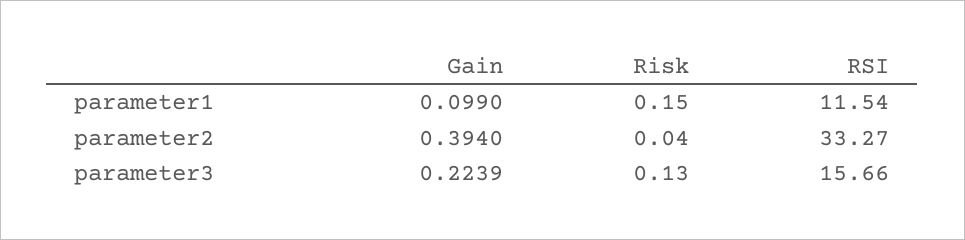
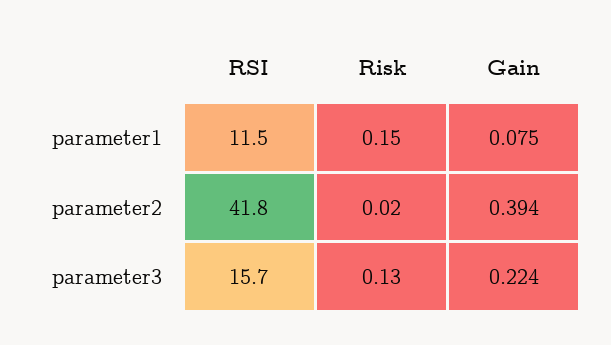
Gain, parameter1: 0.099 -> 0.075
Risk, parameter2: 0.04 -> 0.02
RSI, parameter2: 33.27 -> 41.8

